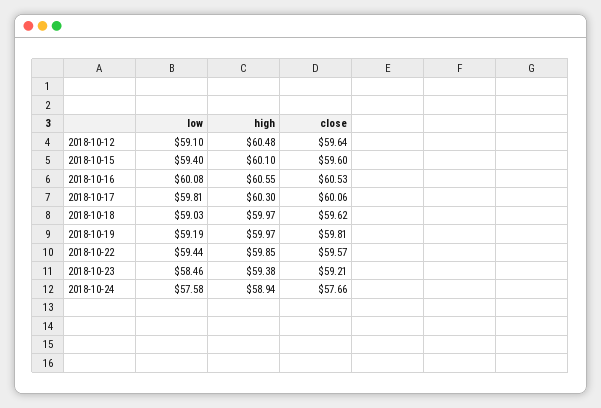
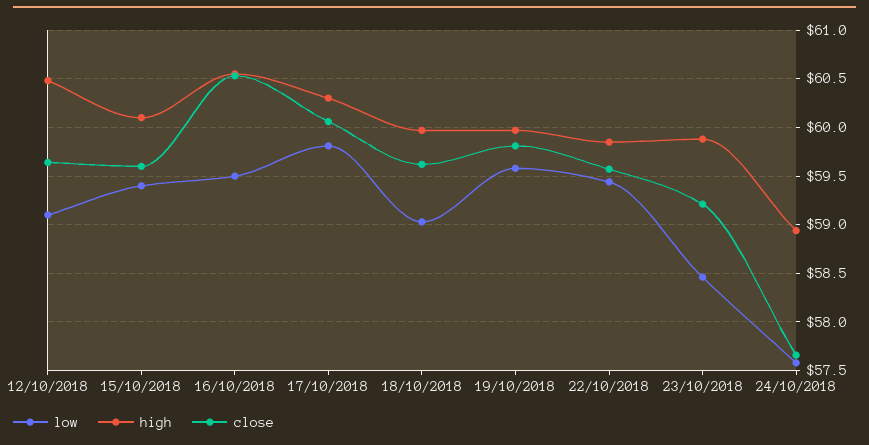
low, 2018-10-16: 60.08 -> 59.5
low, 2018-10-19: 59.19 -> 59.6
high, 2018-10-23: 59.38 -> 59.9

